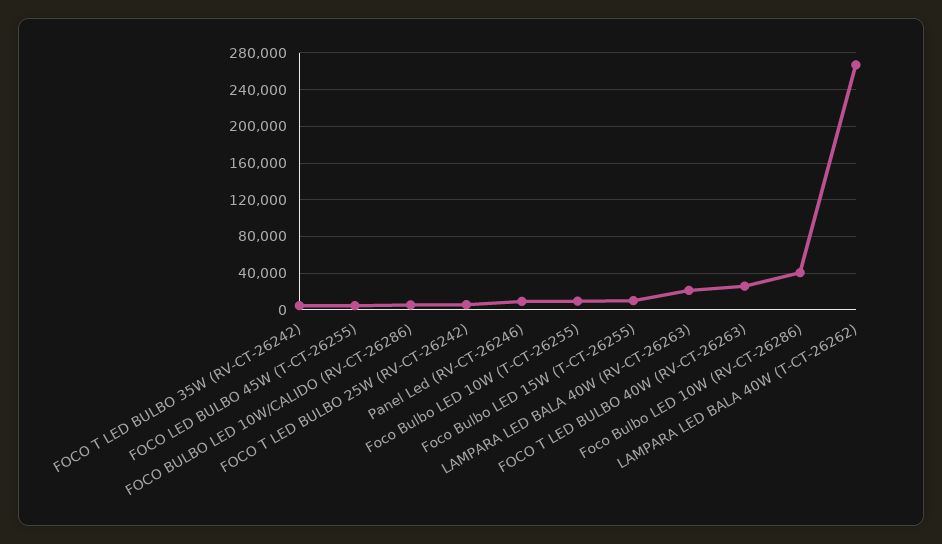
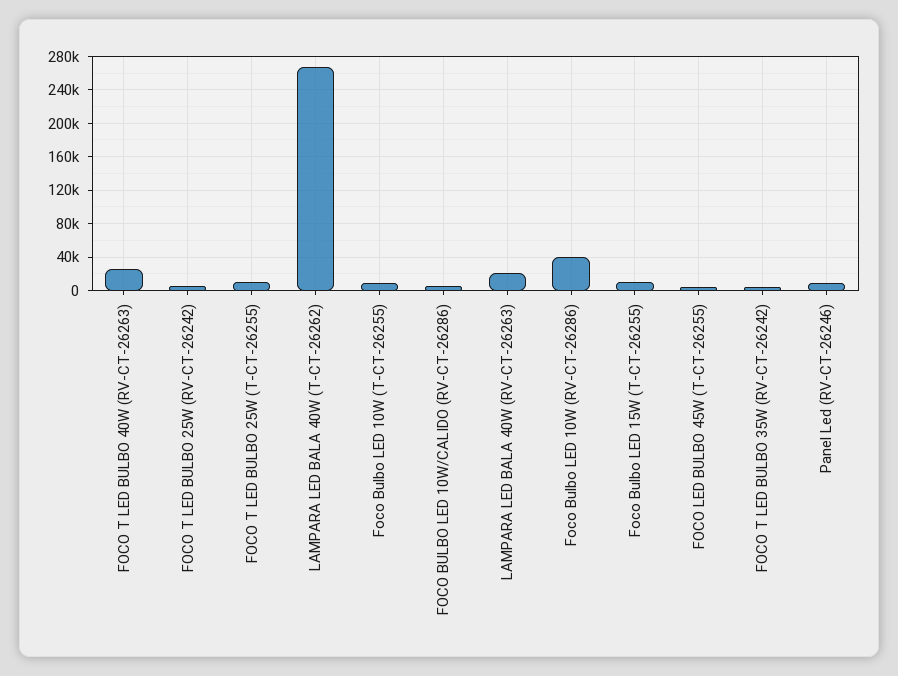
FOCO T LED BULBO 25W (T-CT-26255): none -> 10000

